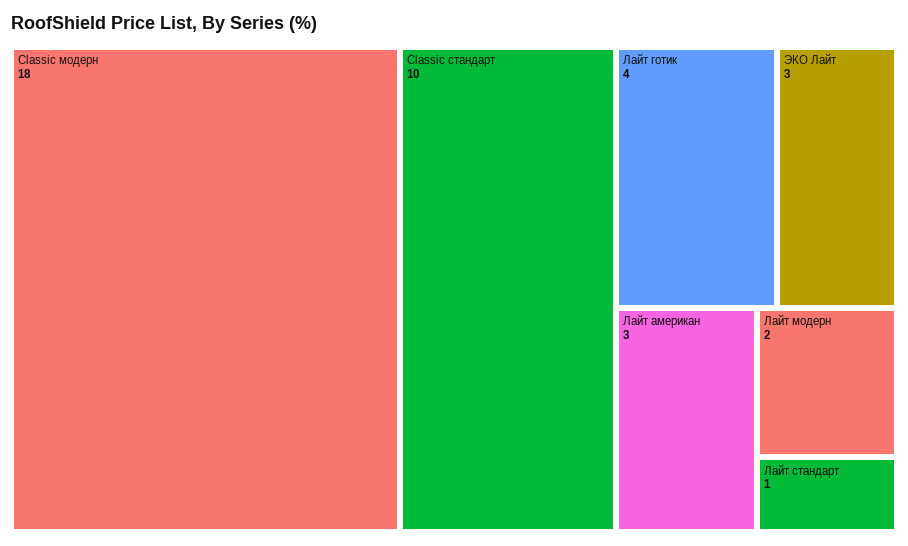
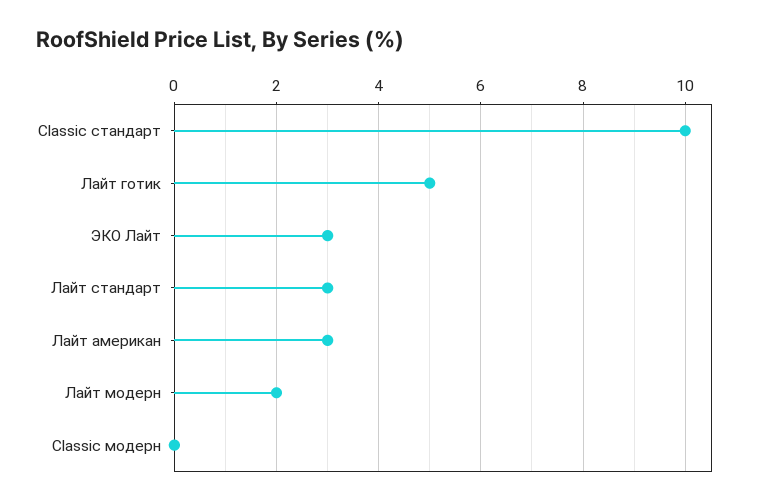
Classic модерн: 18 -> 0
Лайт готик: 4 -> 5
Лайт стандарт: 1 -> 3

